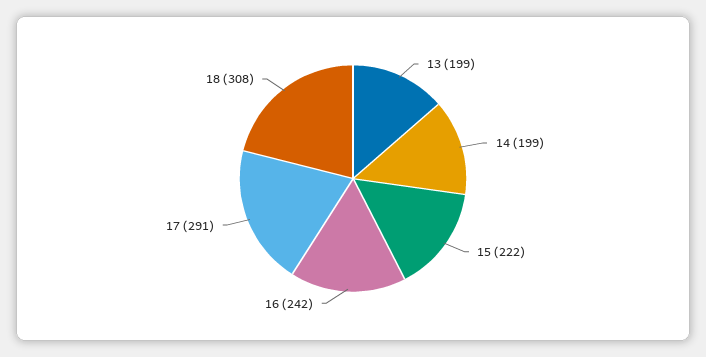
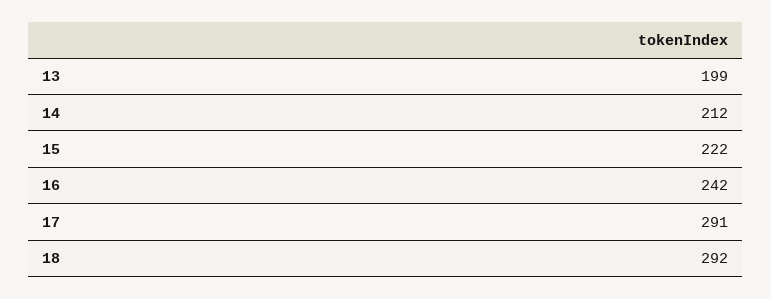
14: 199 -> 212
18: 308 -> 292

